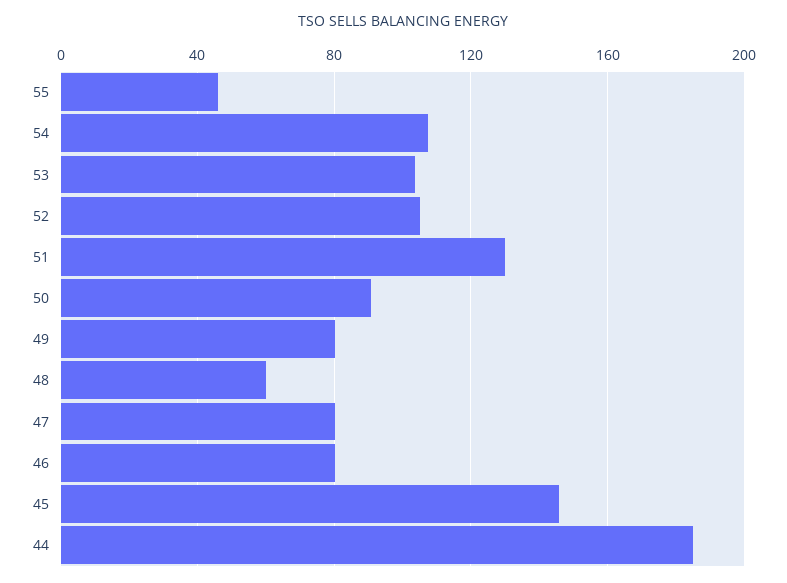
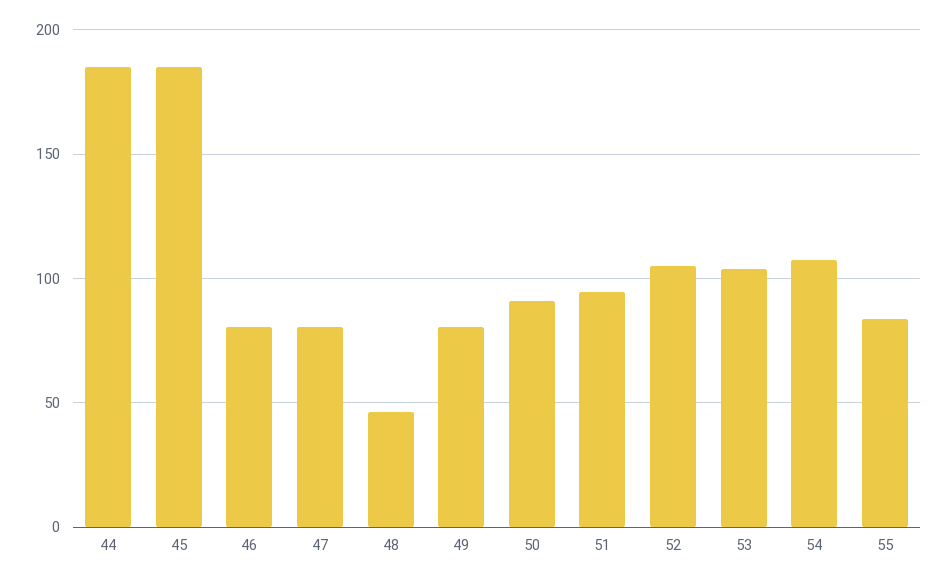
55: 45 -> 85
51: 130 -> 95
48: 60 -> 45
45: 145 -> 185

